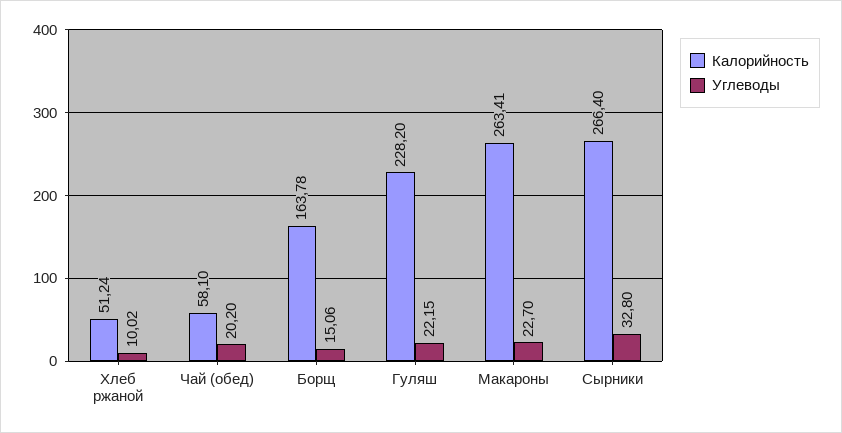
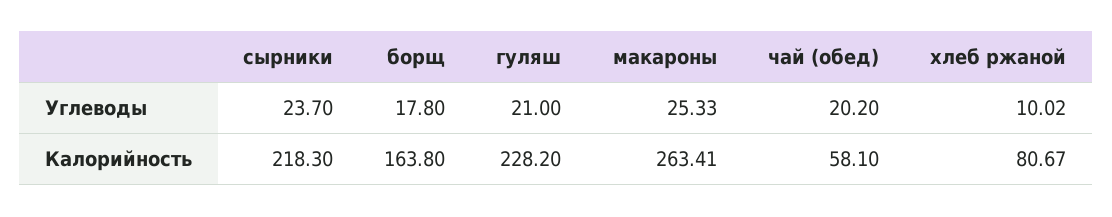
Калорийность, Хлеб ржаной: 51.24 -> 80.67
Калорийность, Борщ: 163.78 -> 163.8
Углеводы, Борщ: 15.06 -> 17.8
Углеводы, Гуляш: 22.15 -> 21
Углеводы, Макароны: 22.7 -> 25.33
Калорийность, Сырники: 266.4 -> 218.3
Углеводы, Сырники: 32.8 -> 23.7

